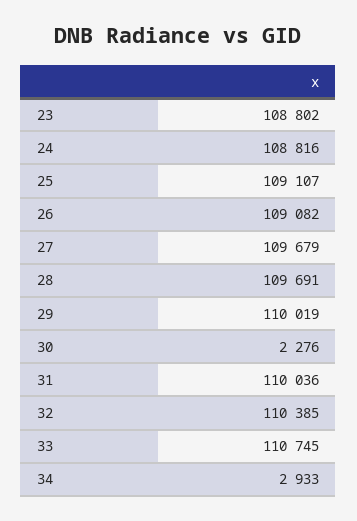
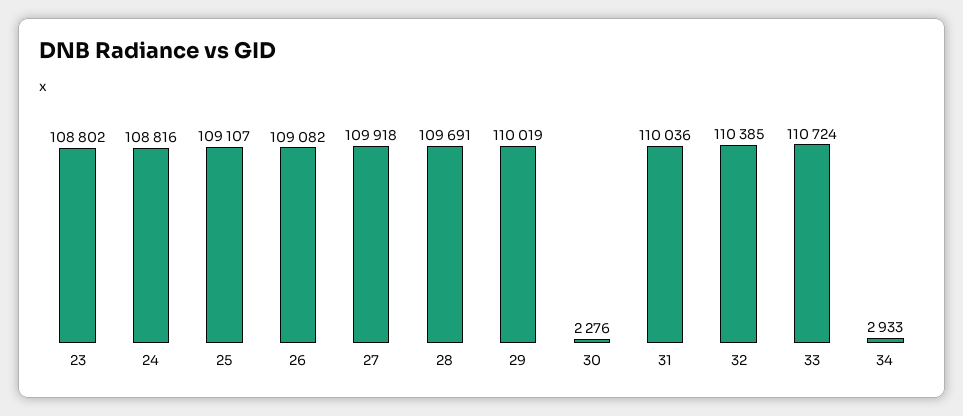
27: 109679 -> 109918
33: 110745 -> 110724

